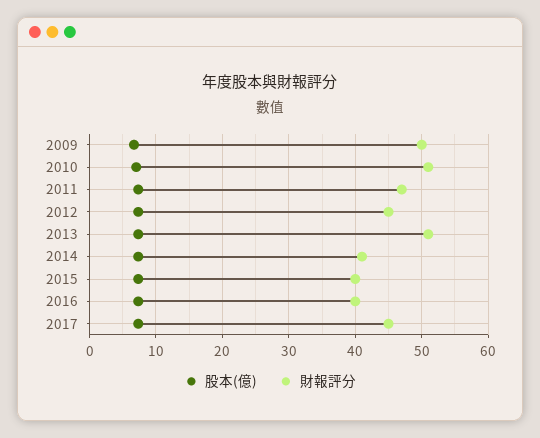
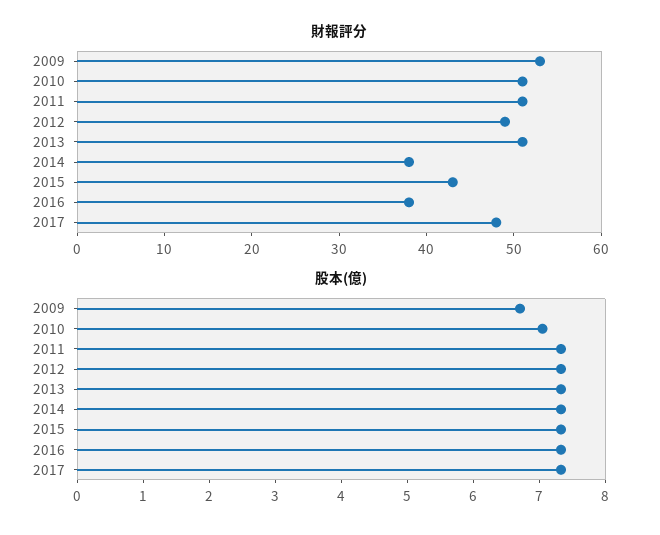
財報評分, 2009: 50 -> 53
財報評分, 2011: 47 -> 51
財報評分, 2012: 45 -> 49
財報評分, 2014: 41 -> 38
財報評分, 2015: 40 -> 43
財報評分, 2016: 40 -> 38
財報評分, 2017: 45 -> 48

